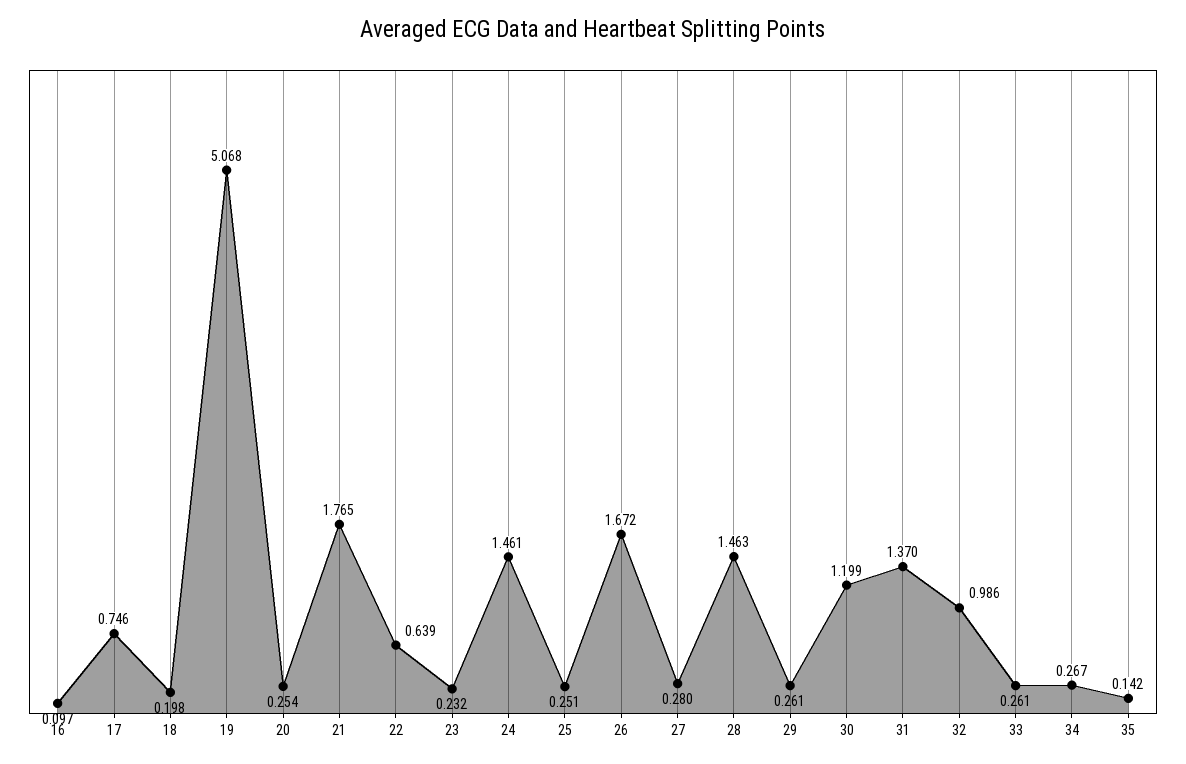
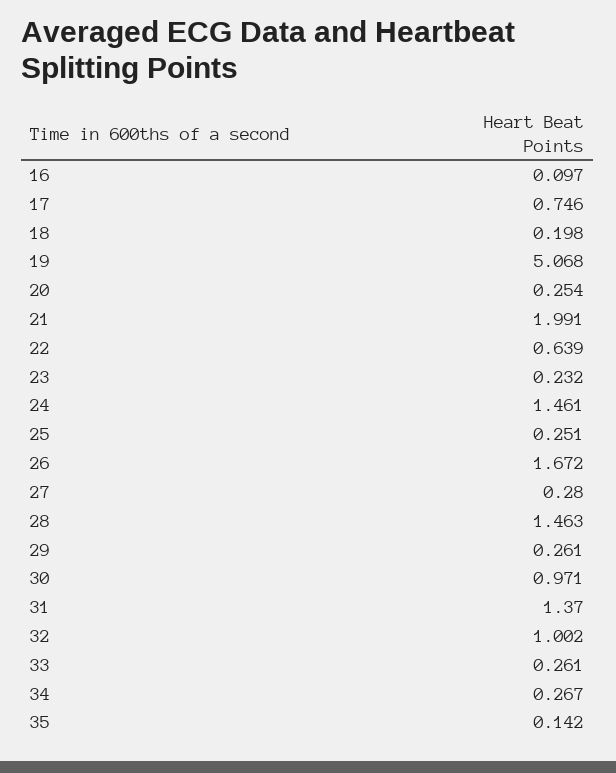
21: 1.765 -> 1.991
30: 1.199 -> 0.971
32: 0.986 -> 1.002

